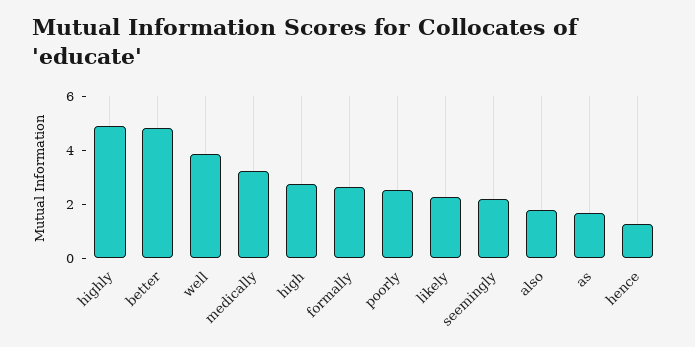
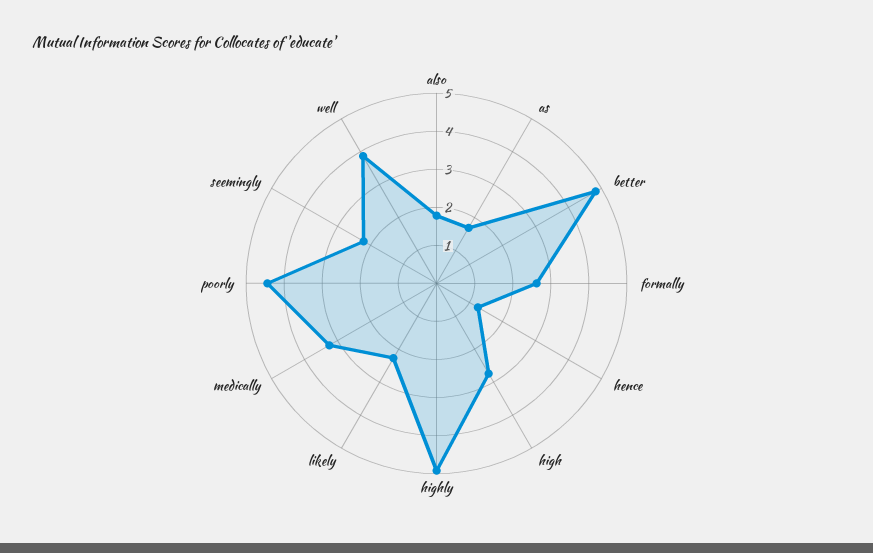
poorly: 2.5 -> 4.5

